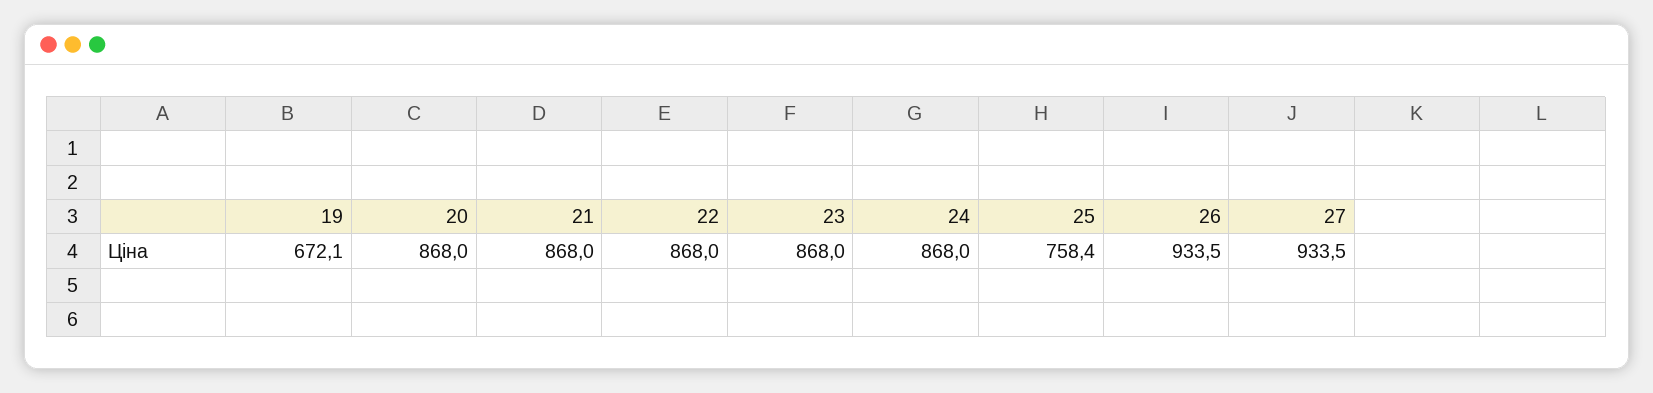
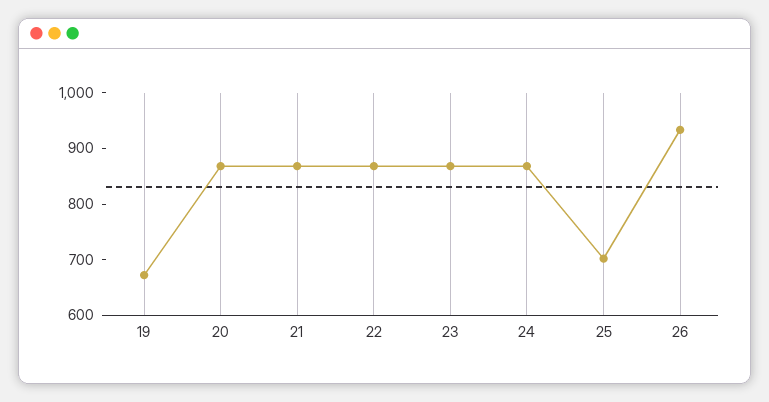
25: 758.4 -> 700
27: 933.5 -> none

